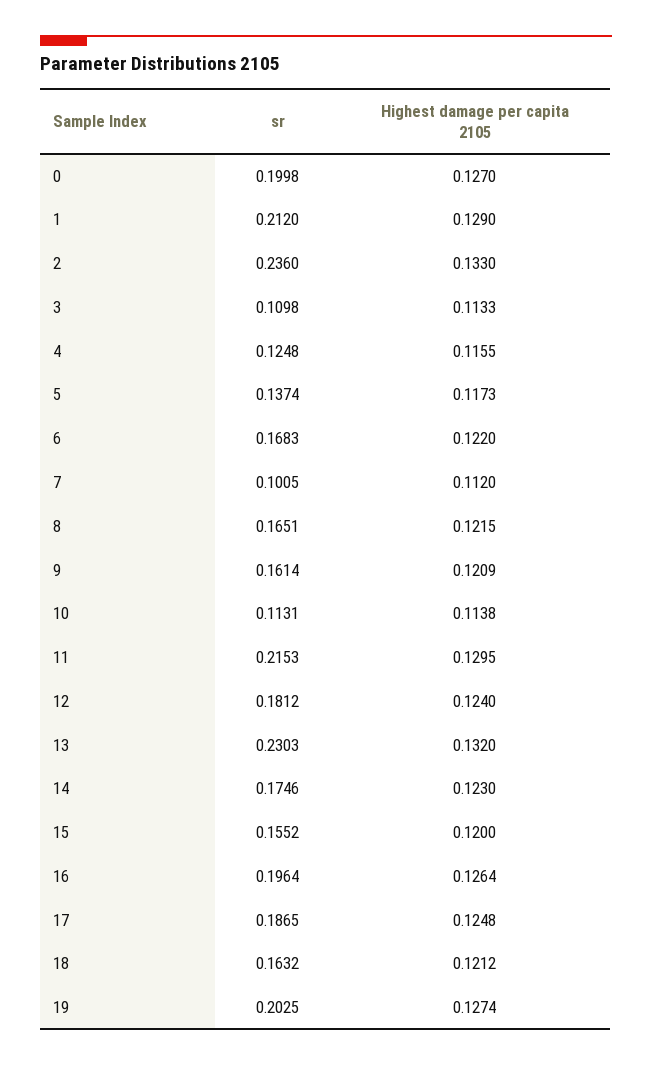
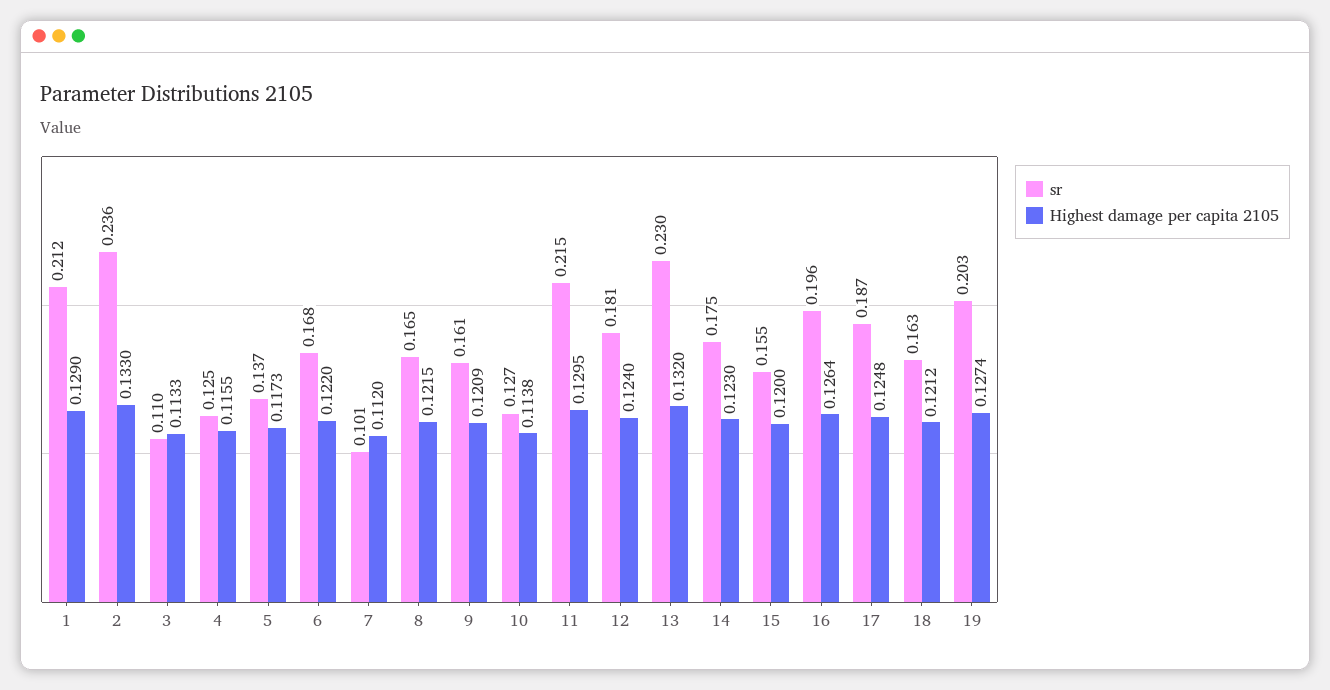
sr, 0: 0.1998 -> none
Highest damage per capita 2105, 0: 0.127 -> none
sr, 10: 0.1131 -> 0.127

